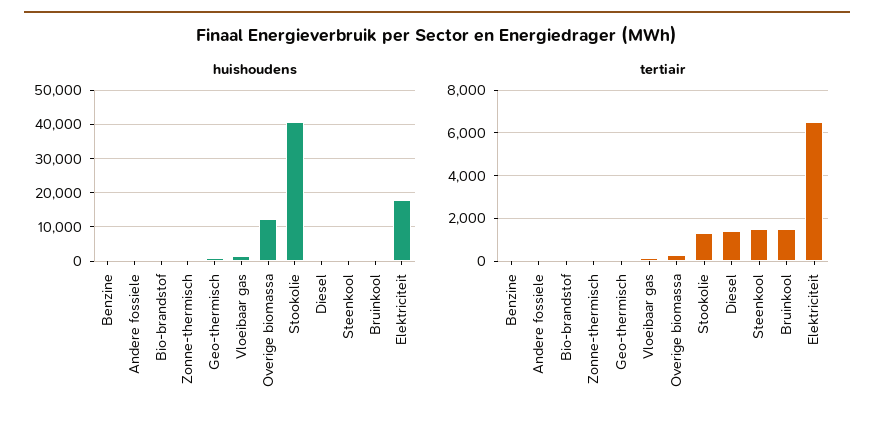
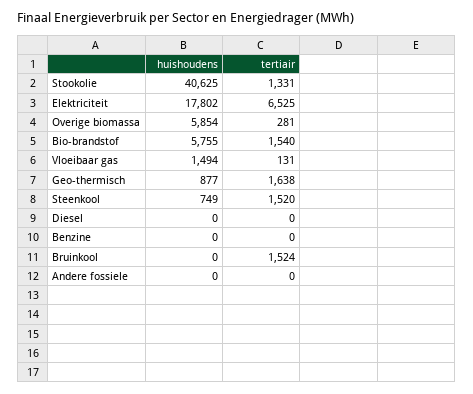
huishoudens, Bio-brandstof: 0 -> 5755
huishoudens, Zonne-thermisch: 0 -> none
huishoudens, Overige biomassa: 12000 -> 5854
tertiair, Bio-brandstof: 0 -> 1540
tertiair, Zonne-thermisch: 0 -> none
tertiair, Geo-thermisch: 0 -> 1638
tertiair, Diesel: 1500 -> 0

